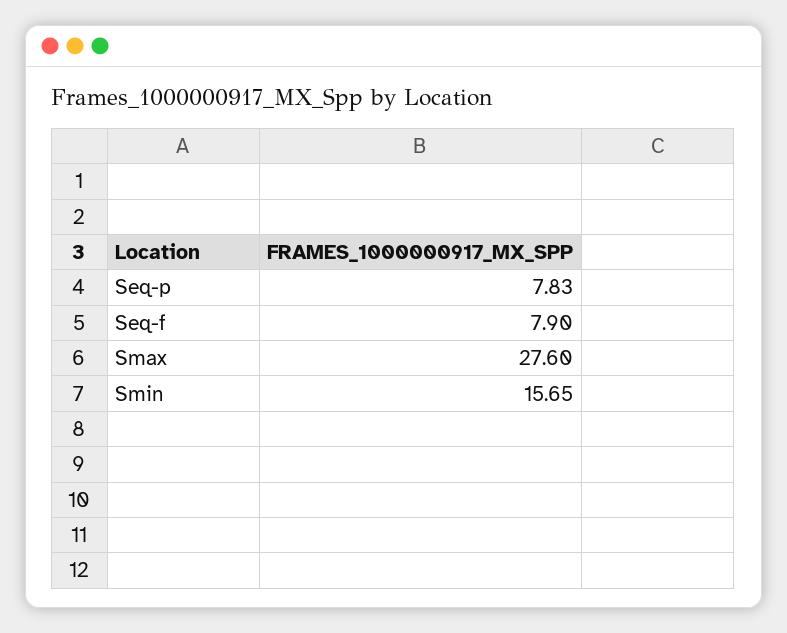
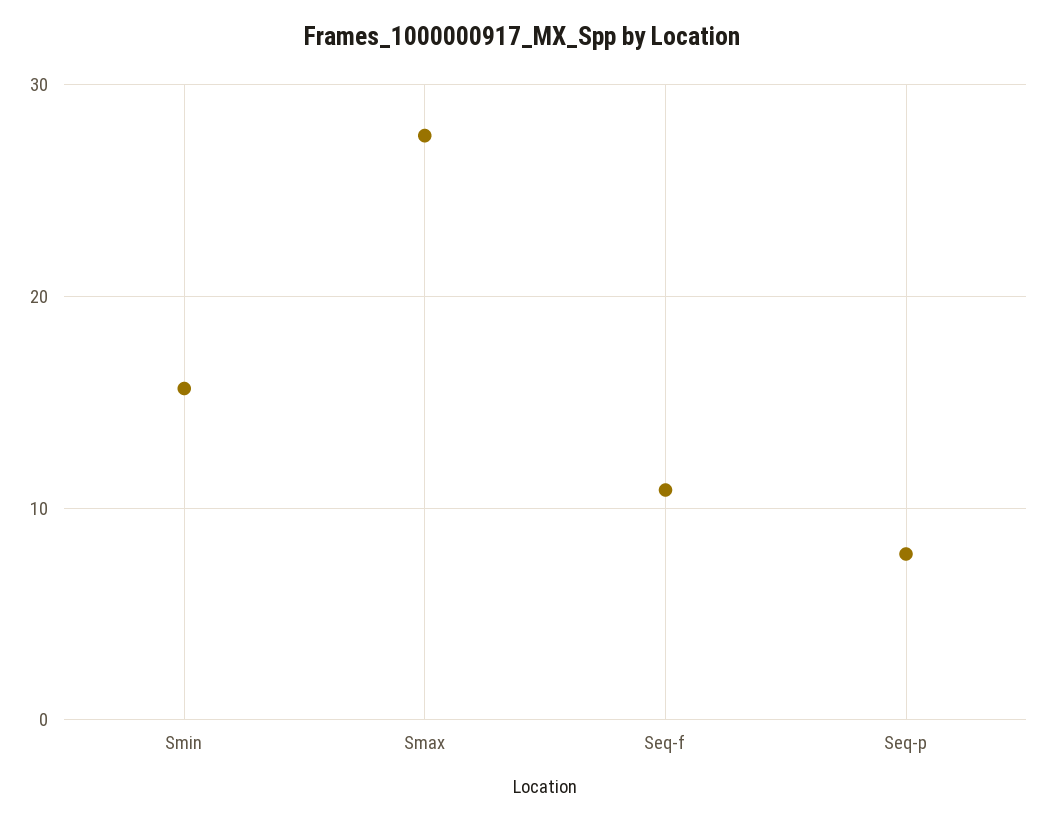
Seq-f: 7.9 -> 11

